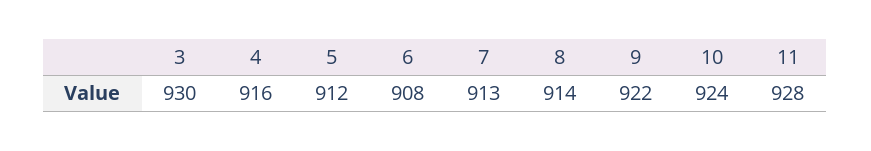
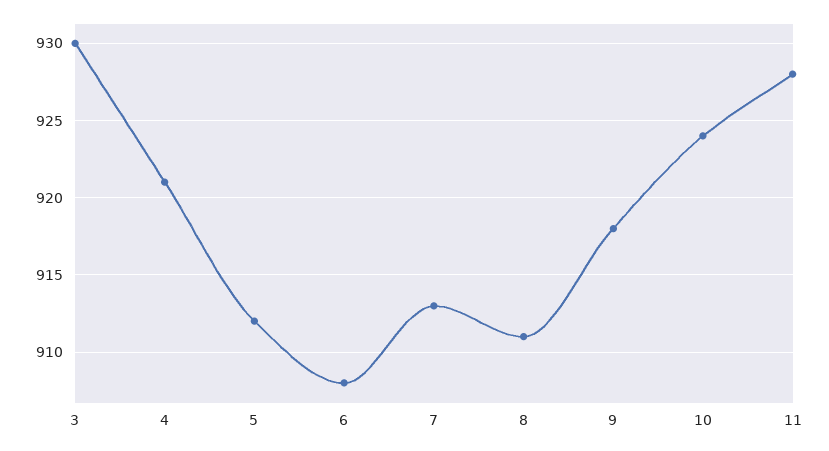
4: 916 -> 921
8: 914 -> 911
9: 922 -> 918

